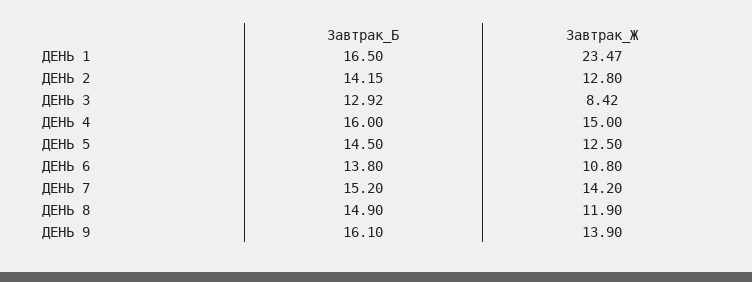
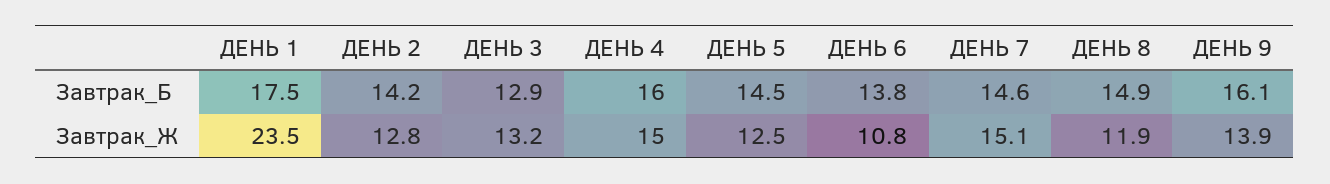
Завтрак_Б, ДЕНЬ 1: 16.5 -> 17.5
Завтрак_Ж, ДЕНЬ 3: 8.42 -> 13.2
Завтрак_Б, ДЕНЬ 7: 15.2 -> 14.6
Завтрак_Ж, ДЕНЬ 7: 14.2 -> 15.1

